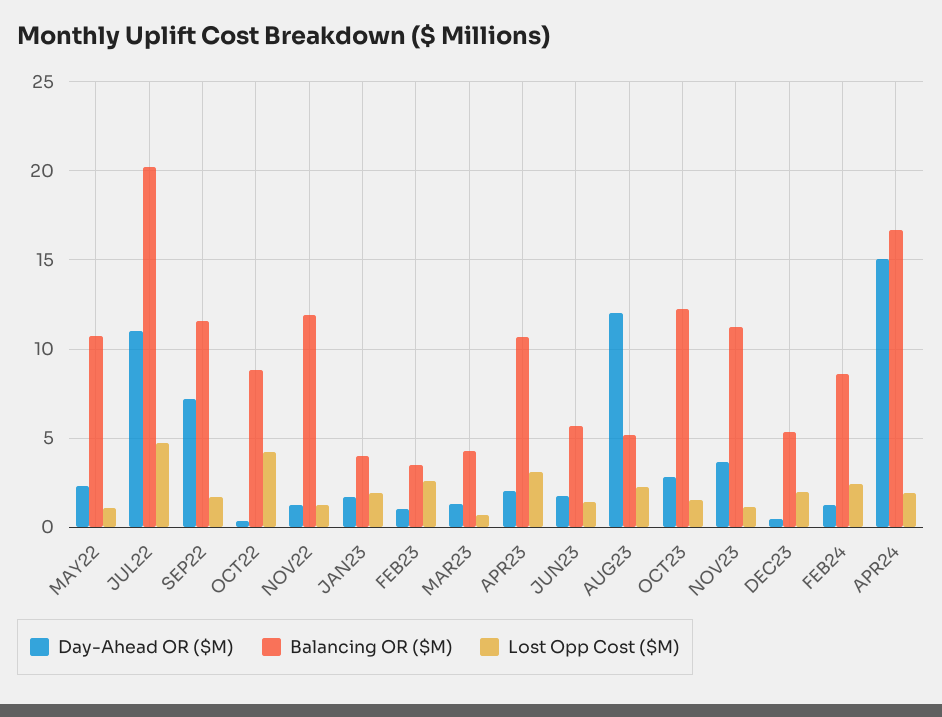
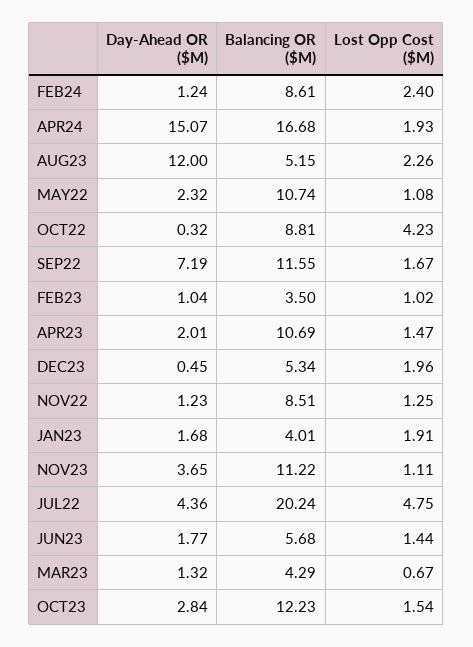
Day-Ahead OR ($M), JUL22: 11 -> 4.36
Balancing OR ($M), NOV22: 12 -> 8.51
Lost Opp Cost ($M), FEB23: 2.5 -> 1.02
Lost Opp Cost ($M), APR23: 3 -> 1.47

